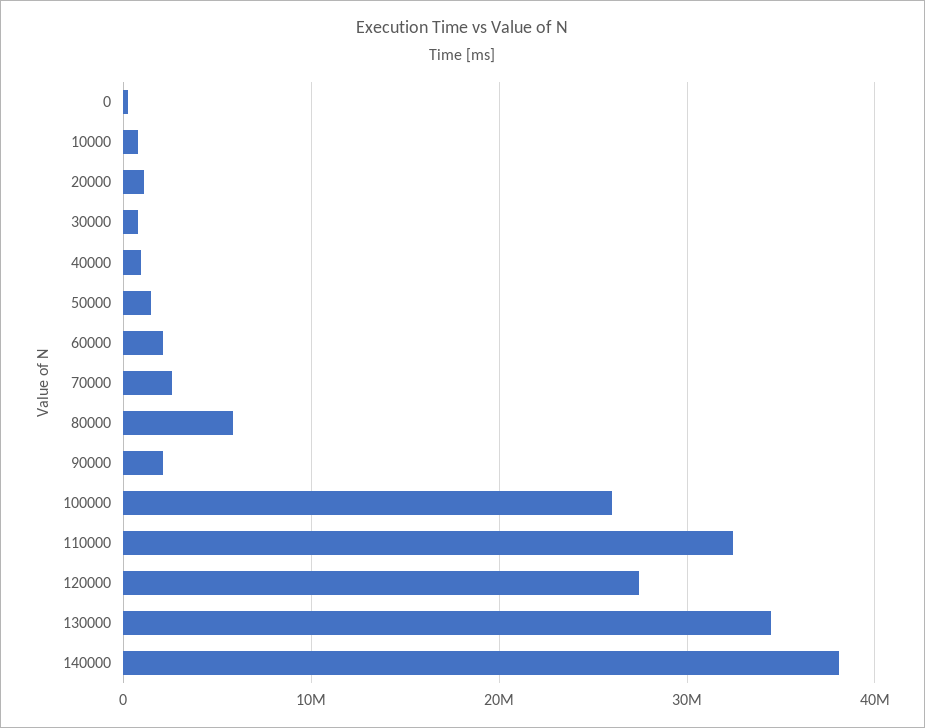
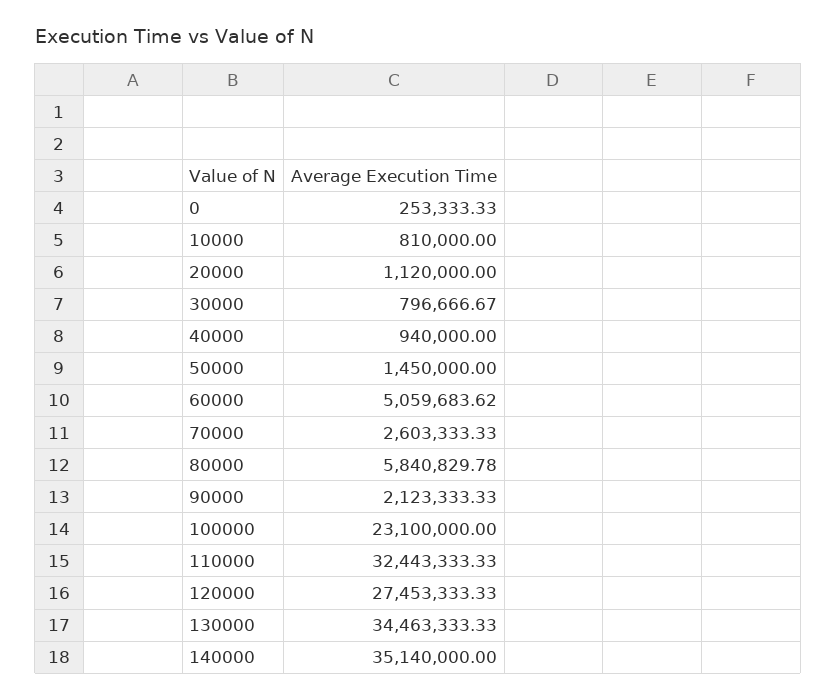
60000: 2000000 -> 5059683.62
100000: 26000000 -> 23100000
140000: 38000000 -> 35140000

